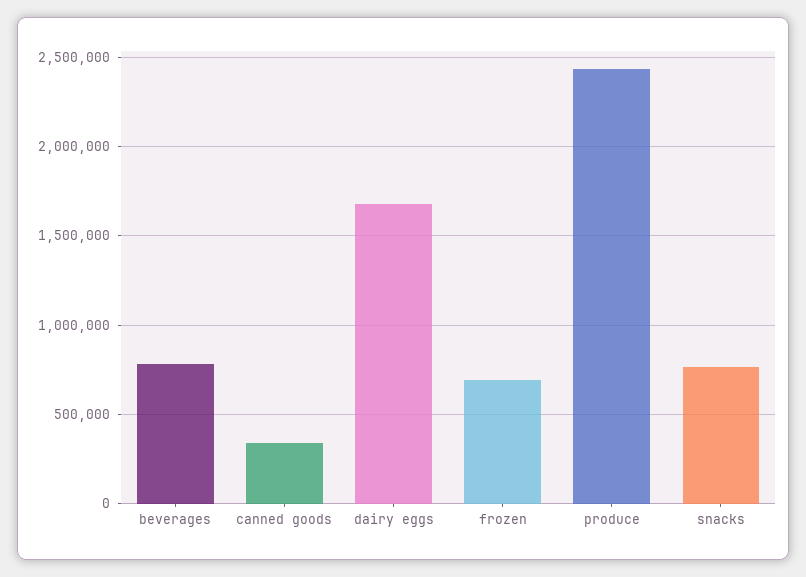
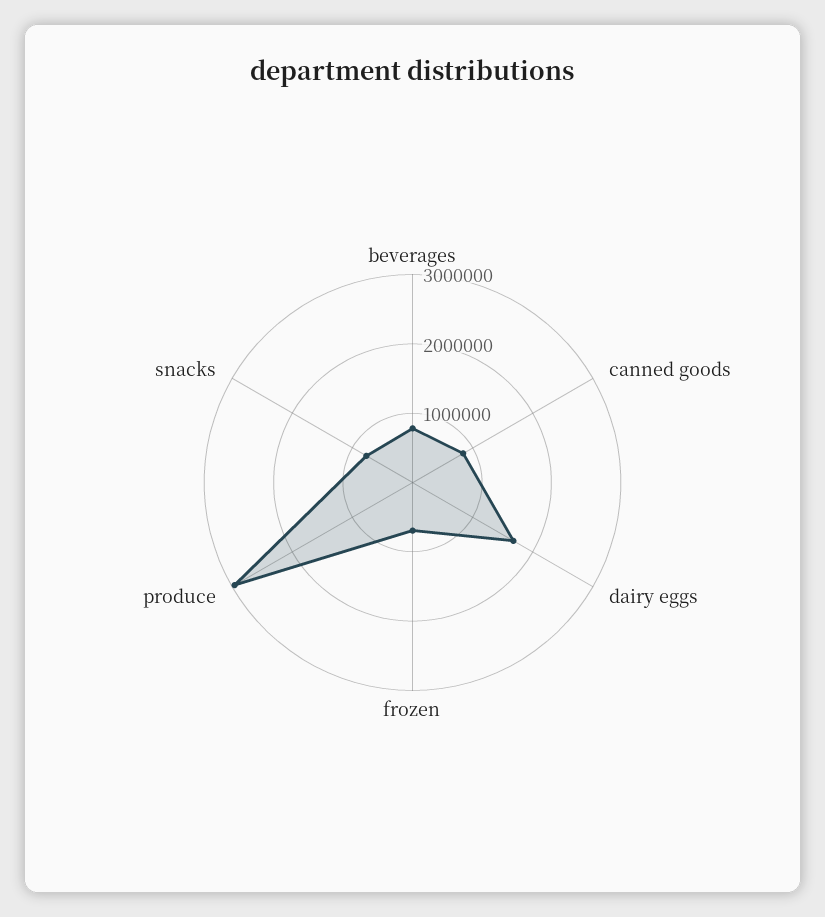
canned goods: 350000 -> 800000
produce: 2450000 -> 3000000

